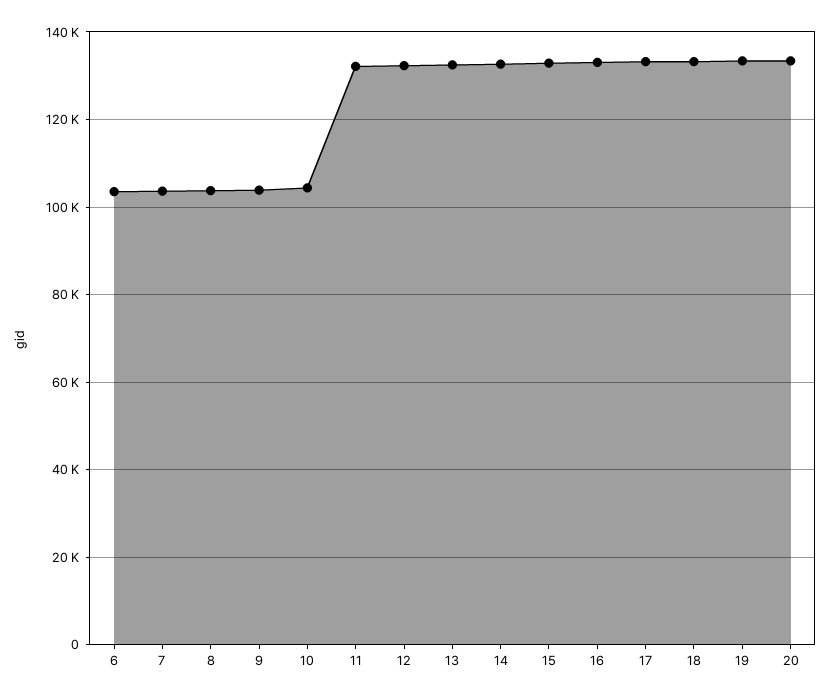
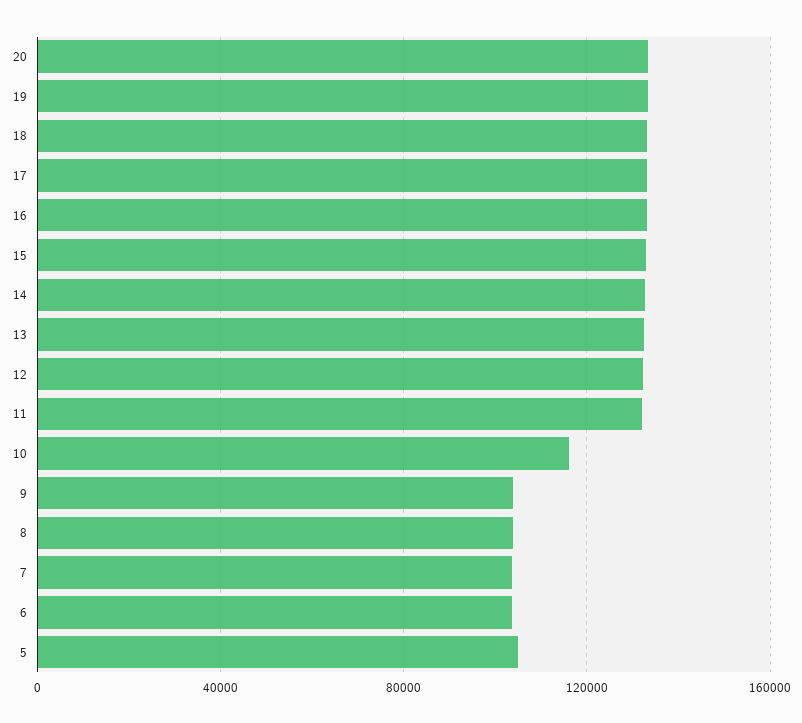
10: 104000 -> 115000
5: none -> 105000

